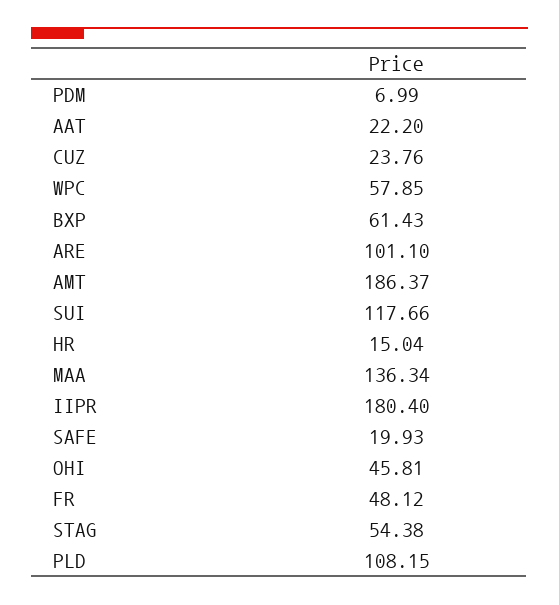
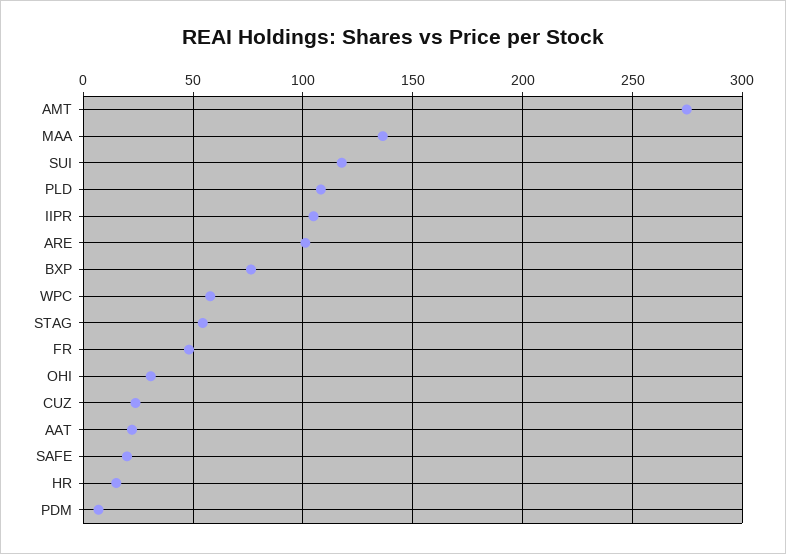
BXP: 61.43 -> 75
AMT: 186.37 -> 275
IIPR: 180.4 -> 105
OHI: 45.81 -> 30

